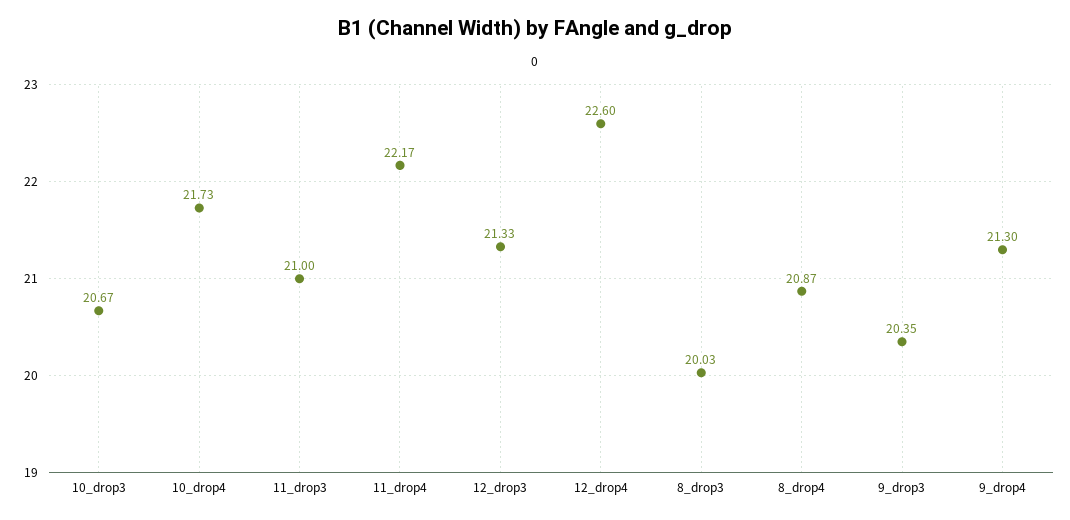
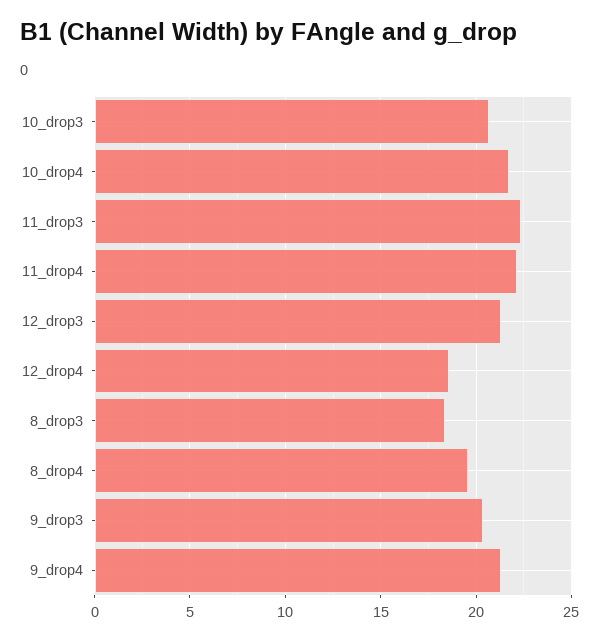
11_drop3: 21 -> 22.5
12_drop4: 22.6 -> 18.5
8_drop3: 20.03 -> 18.5
8_drop4: 20.87 -> 19.5

